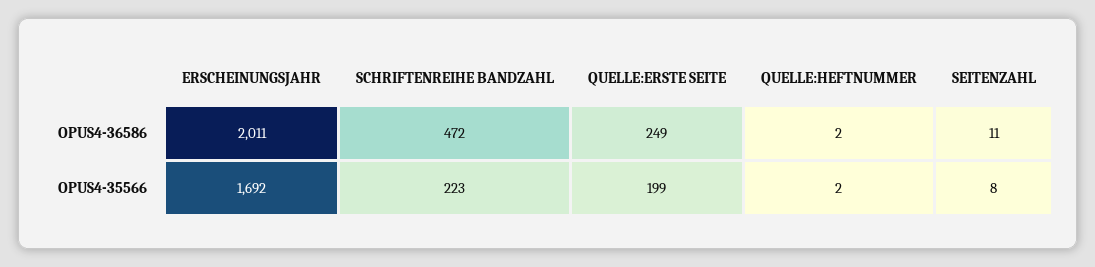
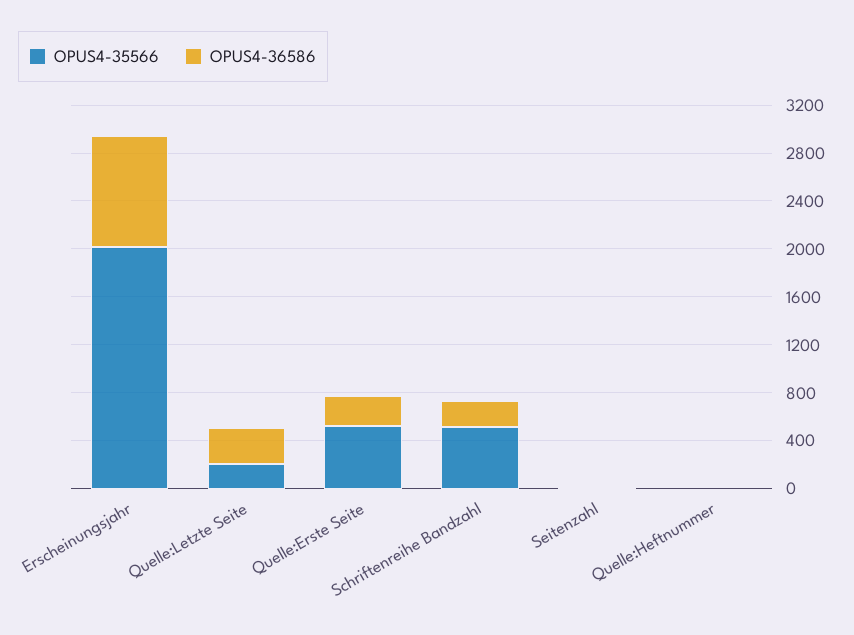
OPUS4-36586, ERSCHEINUNGSJAHR: 2011 -> 900
OPUS4-36586, SCHRIFTENREIHE BANDZAHL: 472 -> 200
OPUS4-35566, ERSCHEINUNGSJAHR: 1692 -> 2000
OPUS4-35566, SCHRIFTENREIHE BANDZAHL: 223 -> 500
OPUS4-35566, QUELLE:ERSTE SEITE: 199 -> 500
OPUS4-35566, Quelle:Letzte Seite: none -> 200
OPUS4-36586, Quelle:Letzte Seite: none -> 300

